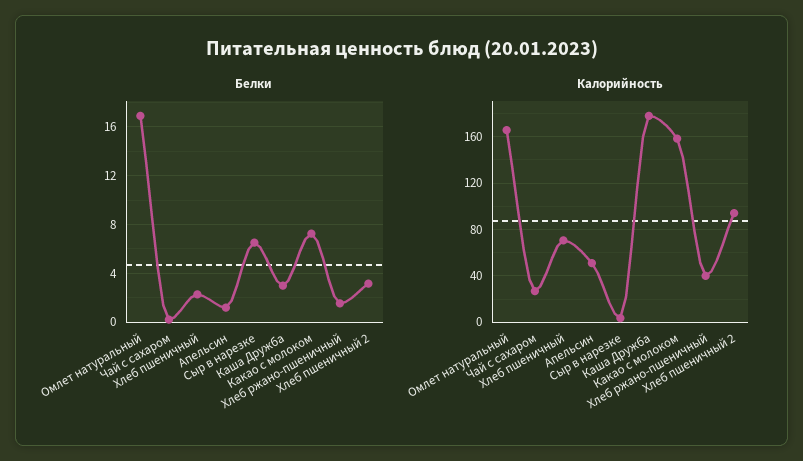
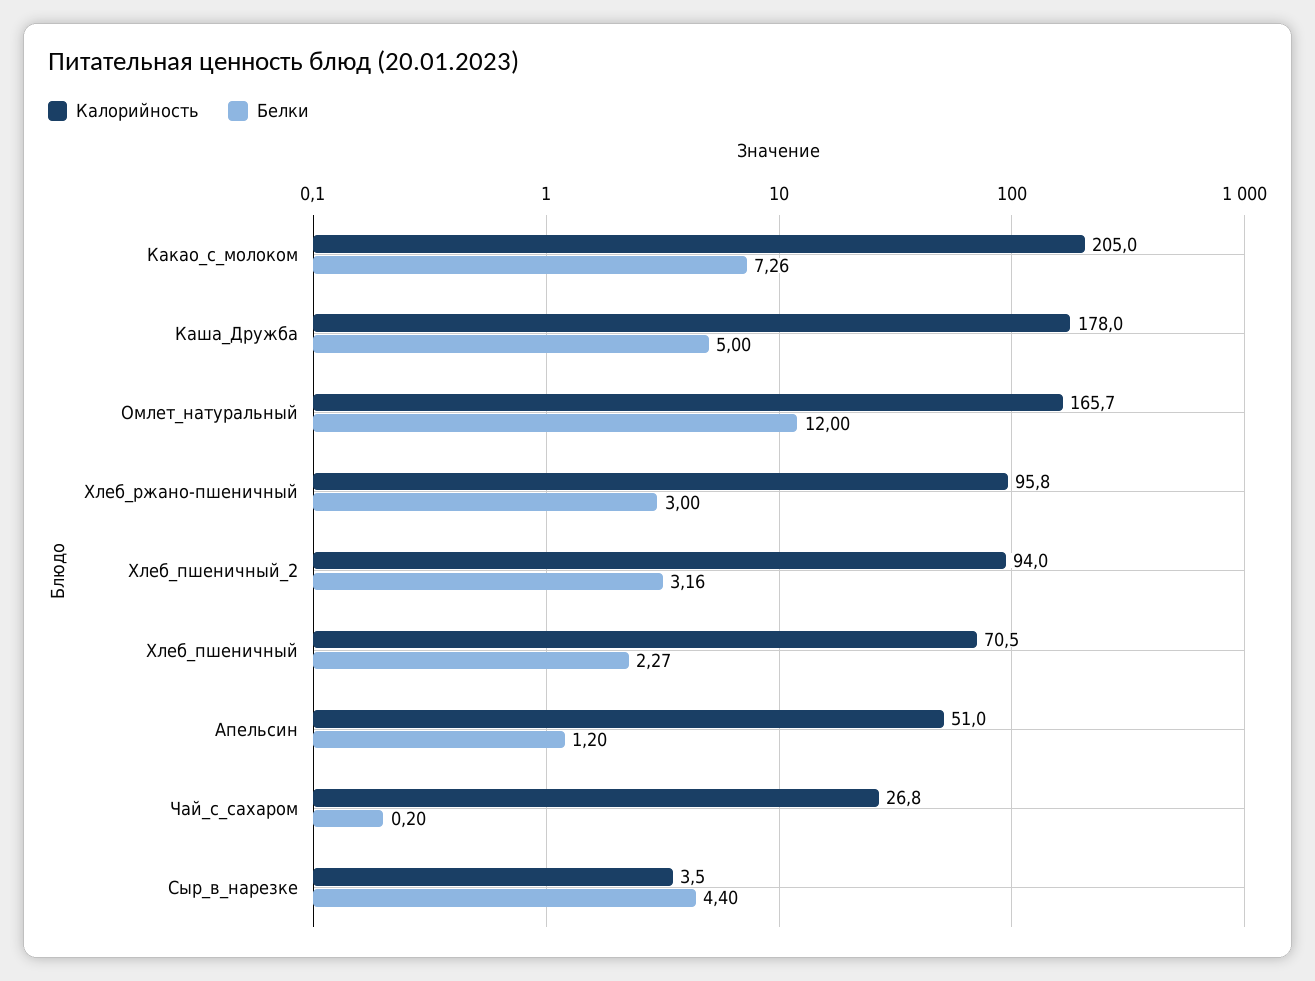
Белки, Омлет натуральный: 17 -> 12
Белки, Сыр в нарезке: 6.5 -> 4.4
Белки, Каша Дружба: 3 -> 5
Белки, Хлеб ржано-пшеничный: 1.5 -> 3
Калорийность, Какао с молоком: 160 -> 205
Калорийность, Хлеб ржано-пшеничный: 40 -> 95.8

